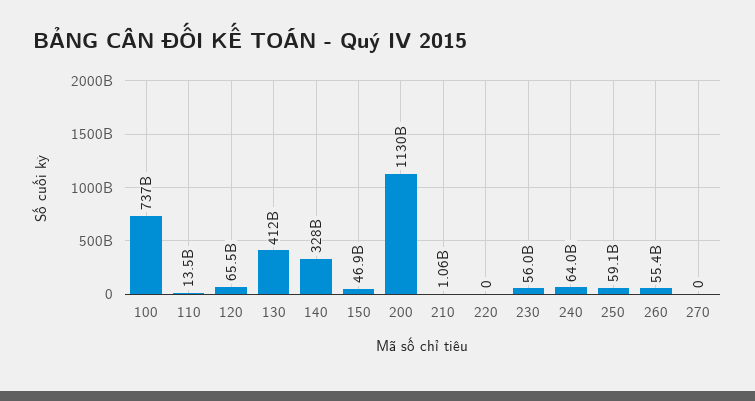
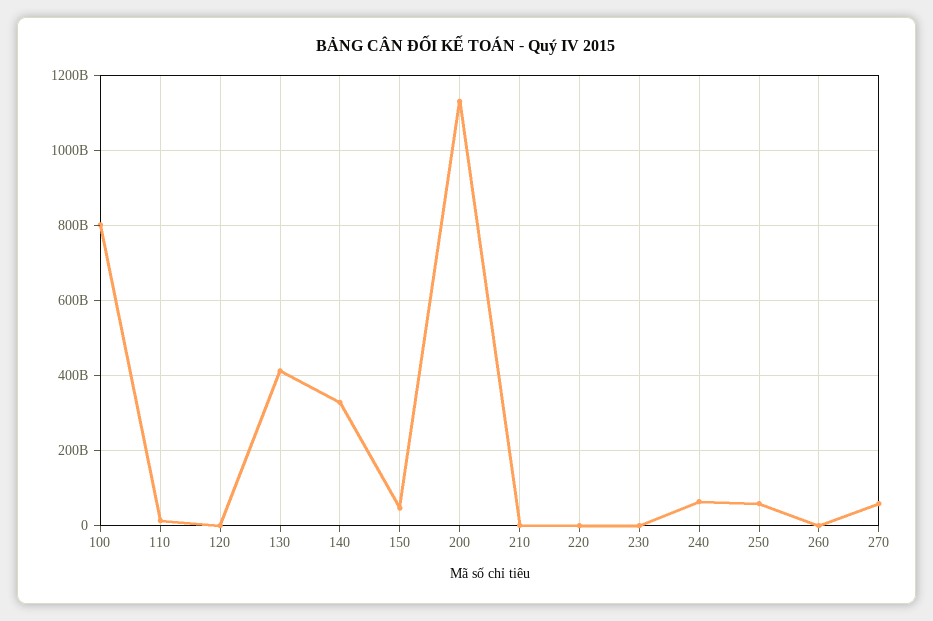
100: 737000000000 -> 800000000000
120: 65500000000 -> 0
230: 56000000000 -> 0
260: 55400000000 -> 0
270: 0 -> 60000000000

